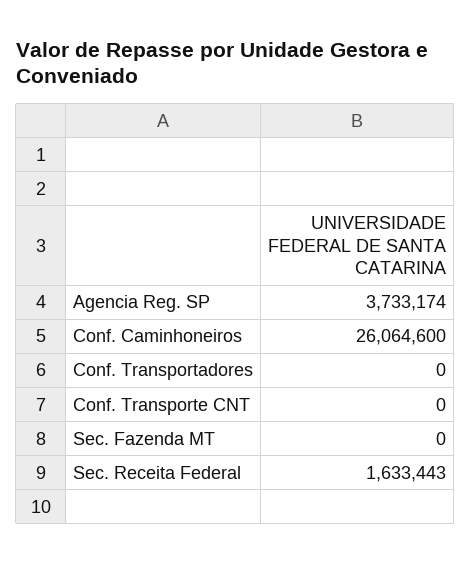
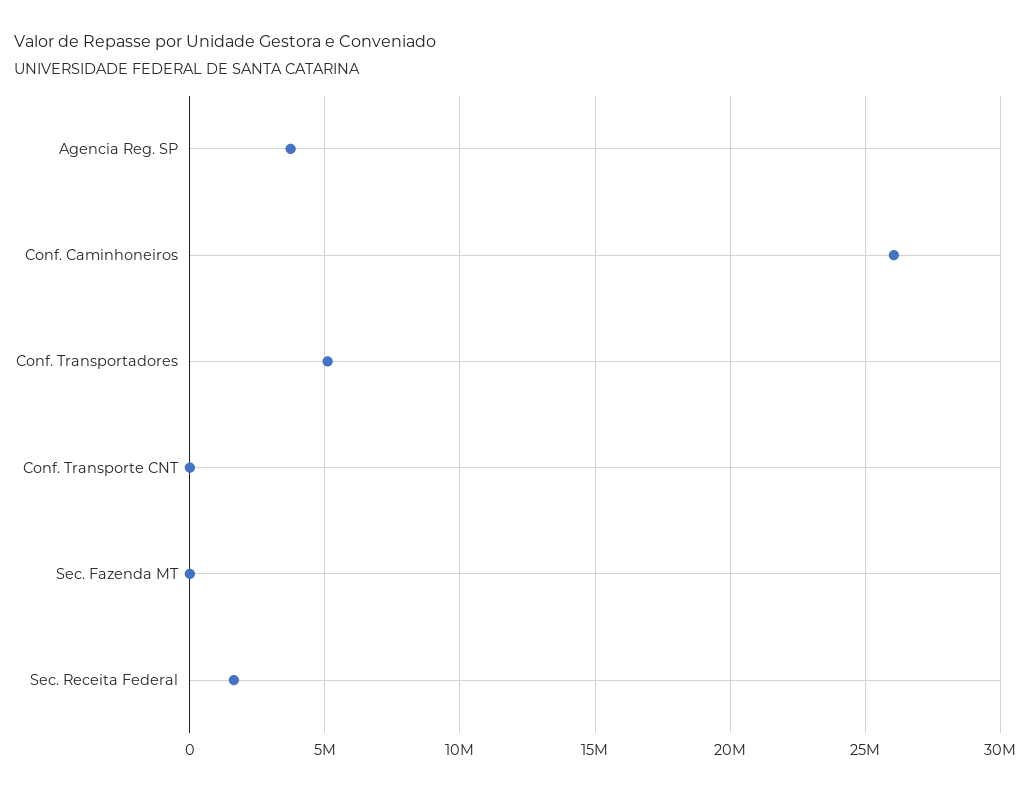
Conf. Transportadores: 0 -> 5000000

